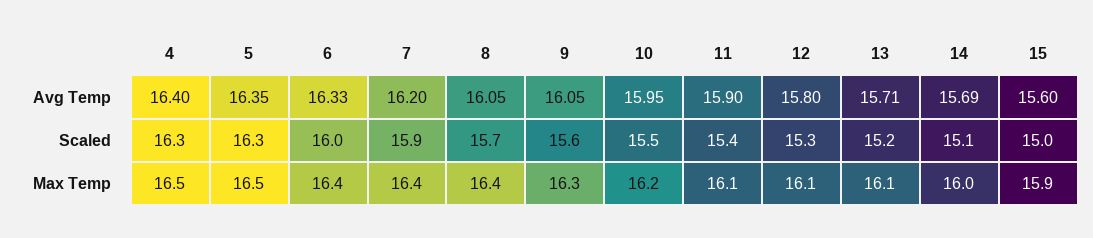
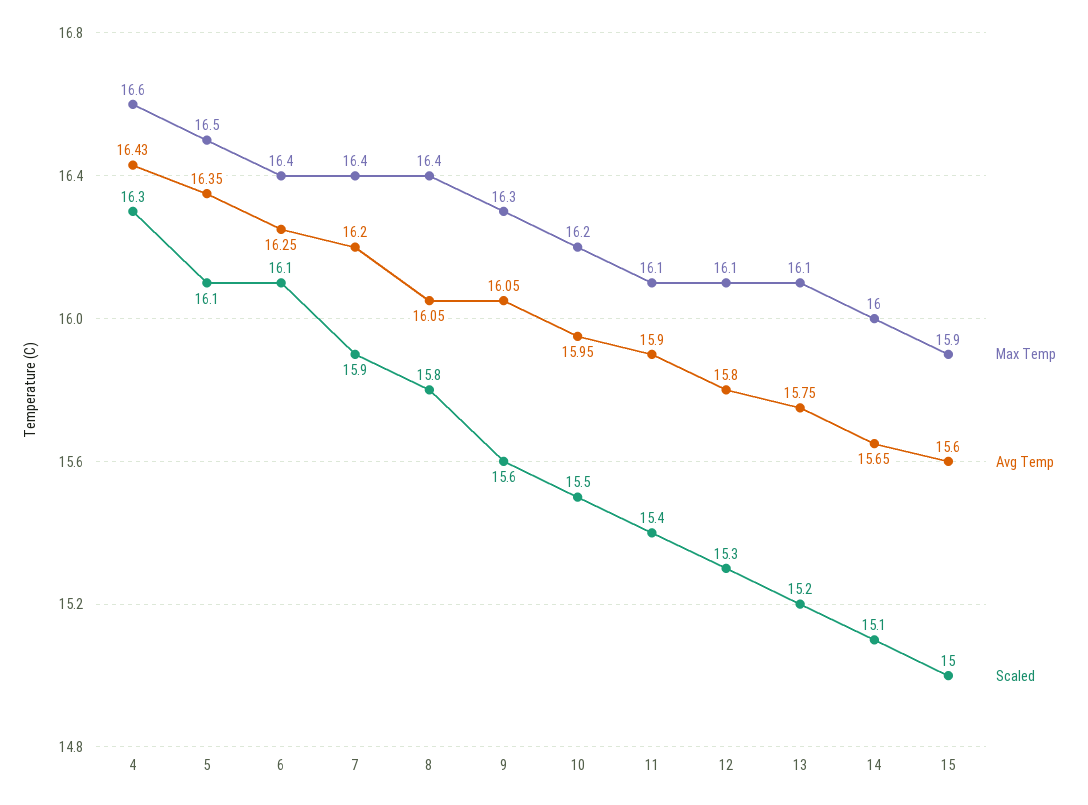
Avg Temp, 4: 16.4 -> 16.43
Avg Temp, 6: 16.33 -> 16.25
Avg Temp, 13: 15.71 -> 15.75
Avg Temp, 14: 15.69 -> 15.65
Scaled, 5: 16.3 -> 16.1
Scaled, 6: 16 -> 16.1
Scaled, 8: 15.7 -> 15.8
Max Temp, 4: 16.5 -> 16.6

